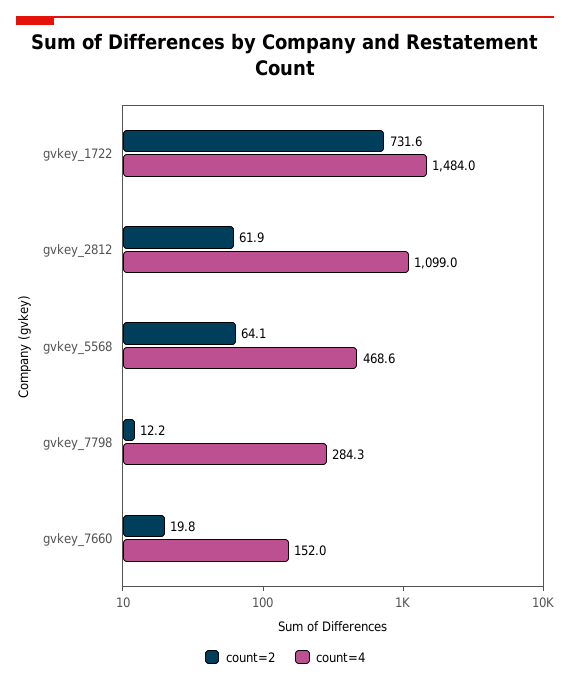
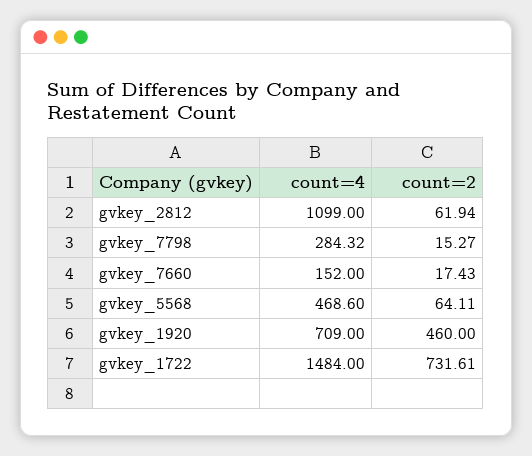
count=2, gvkey_7798: 12.2 -> 15.27
count=2, gvkey_7660: 19.8 -> 17.43
count=4, gvkey_1920: none -> 709
count=2, gvkey_1920: none -> 460

